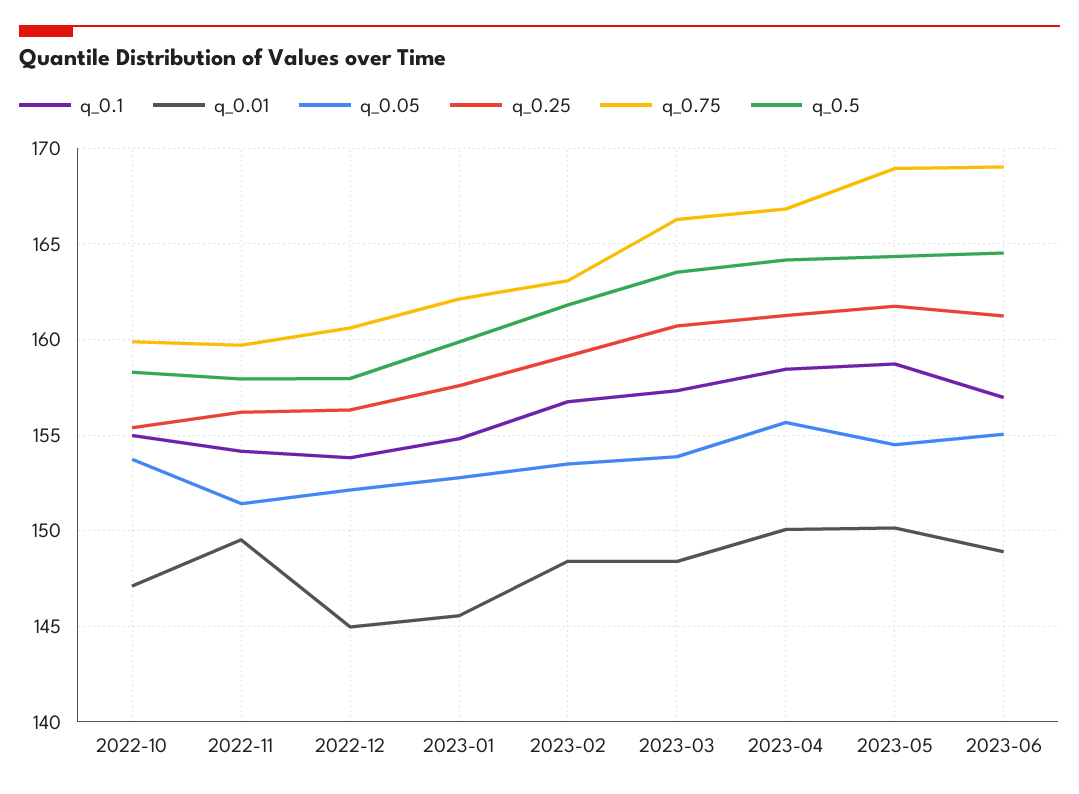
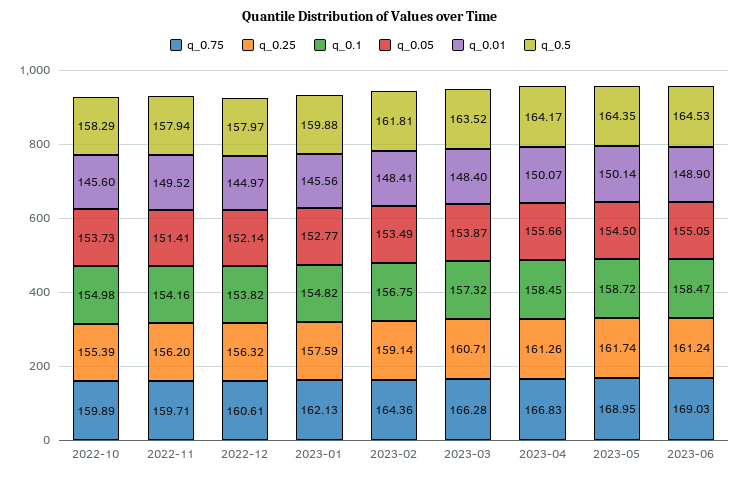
q_0.01, 2022-10: 147 -> 145.6
q_0.75, 2023-02: 163 -> 164.36
q_0.1, 2023-06: 157 -> 158.47

